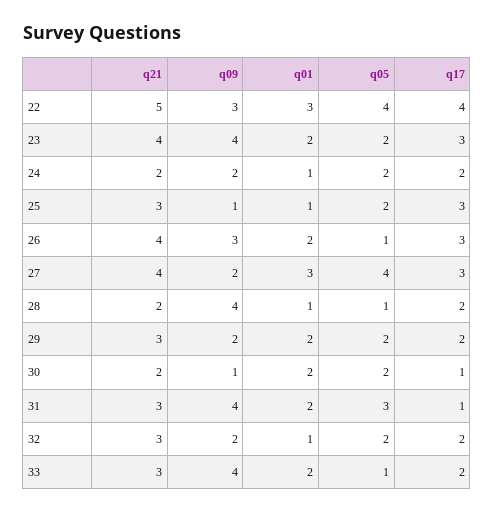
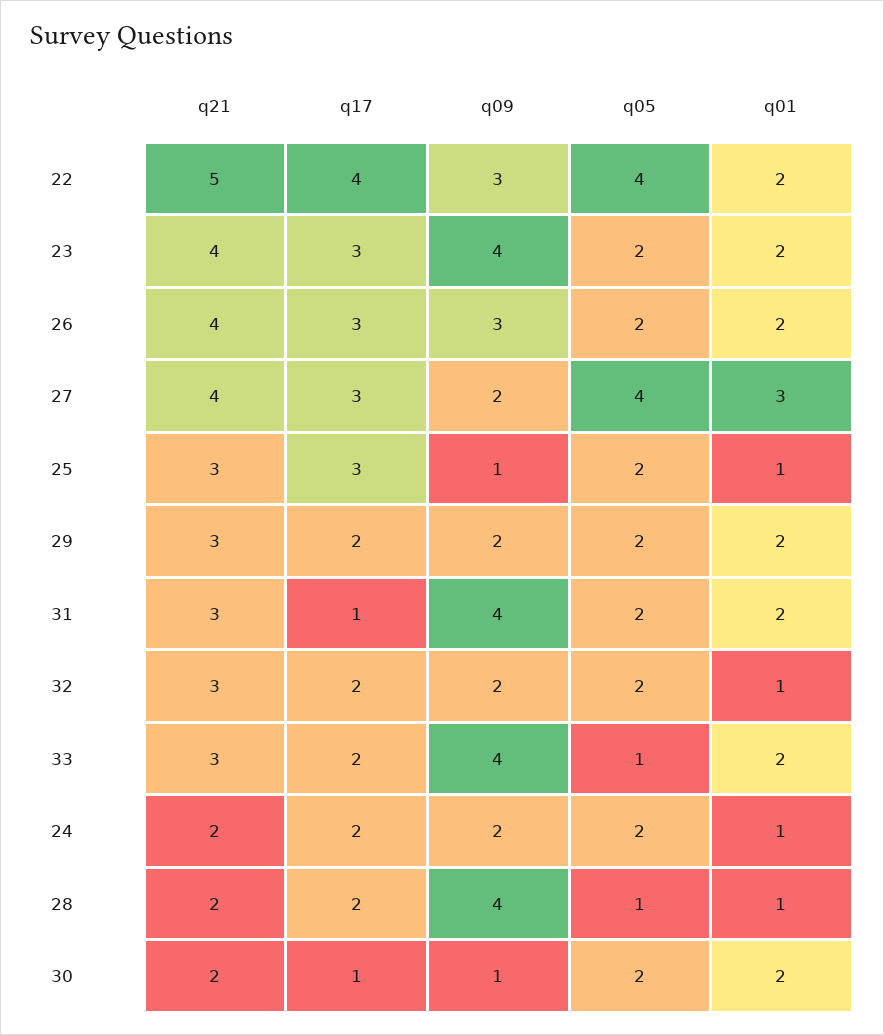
q01, 22: 3 -> 2
q05, 26: 1 -> 2
q05, 31: 3 -> 2

